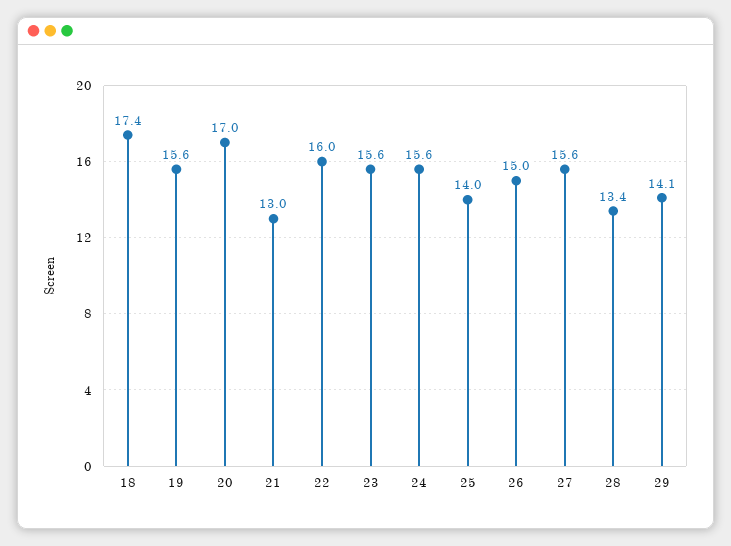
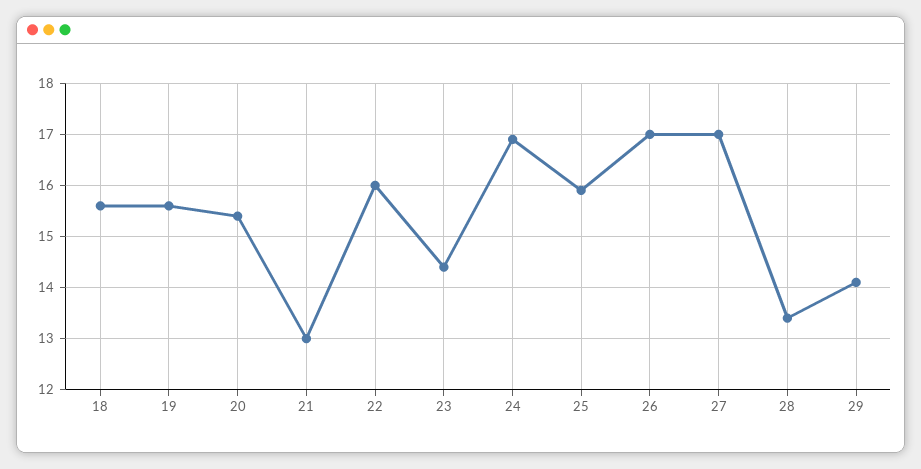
18: 17.4 -> 15.5
20: 17 -> 15.5
23: 15.6 -> 14.5
24: 15.6 -> 17
25: 14 -> 16
26: 15 -> 17
27: 15.6 -> 17

